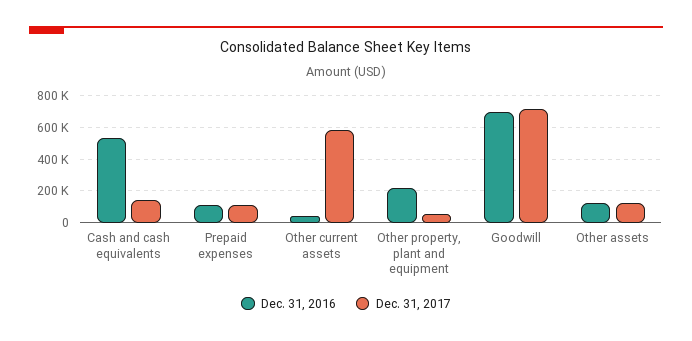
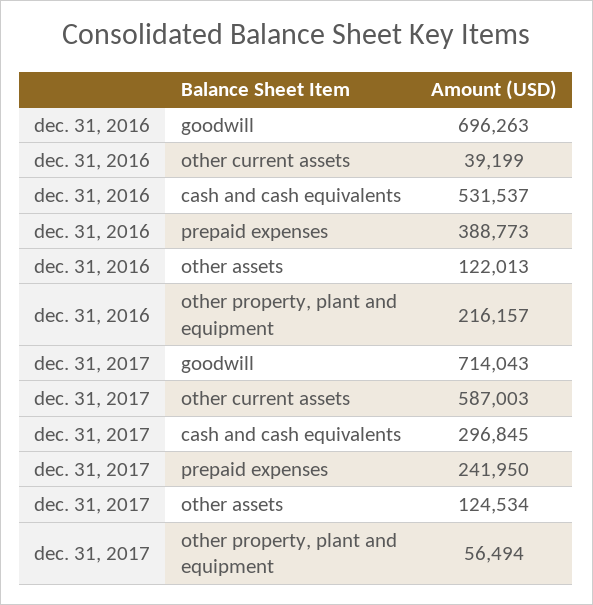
Dec. 31, 2017, Cash and cash equivalents: 150000 -> 296845
Dec. 31, 2016, Prepaid expenses: 100000 -> 388773
Dec. 31, 2017, Prepaid expenses: 100000 -> 241950

